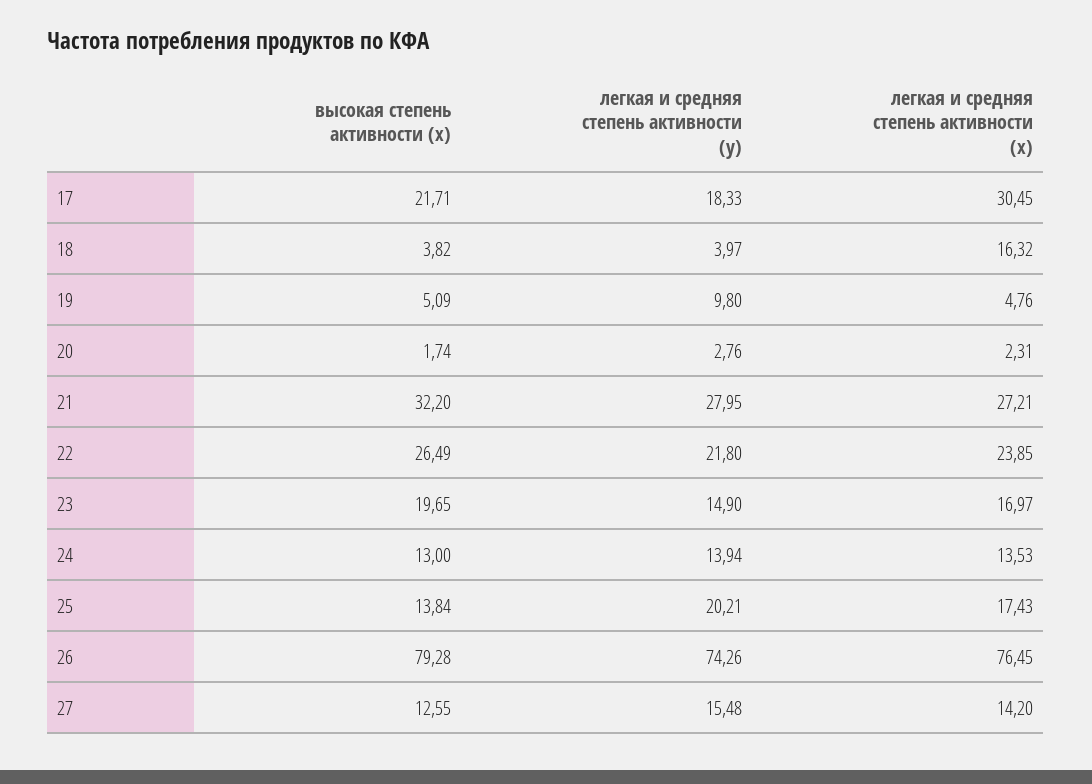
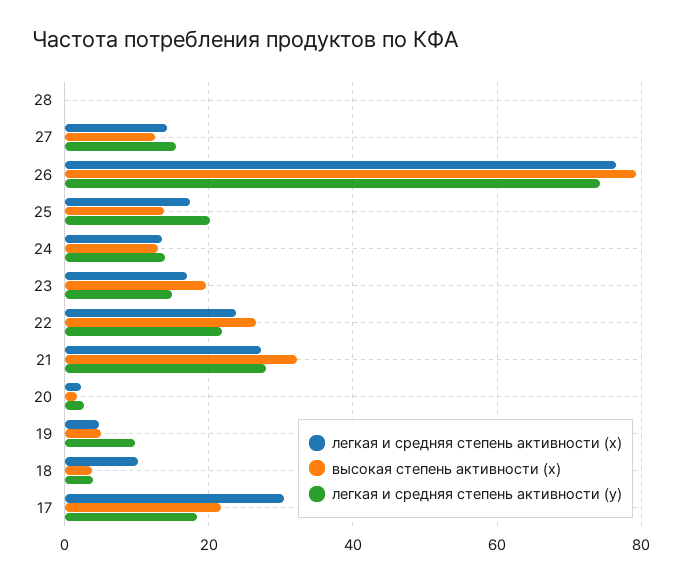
легкая и средняя степень активности (x), 18: 16.32 -> 10
легкая и средняя степень активности (x), 28: none -> 0
высокая степень активности (x), 28: none -> 0
легкая и средняя степень активности (y), 28: none -> 0

